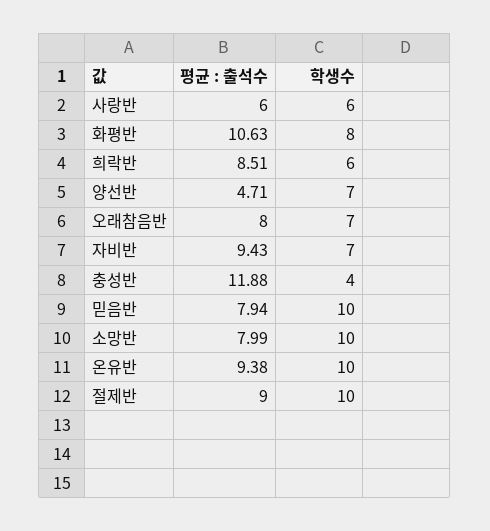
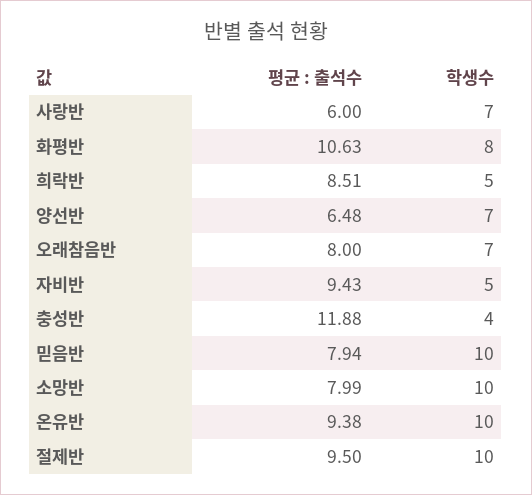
학생수, 사랑반: 6 -> 7
학생수, 희락반: 6 -> 5
평균 : 출석수, 양선반: 4.71 -> 6.48
학생수, 자비반: 7 -> 5
평균 : 출석수, 절제반: 9 -> 9.5

